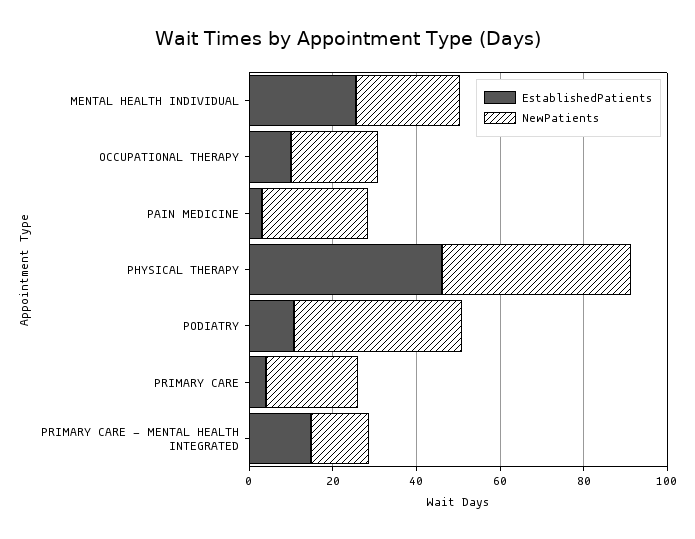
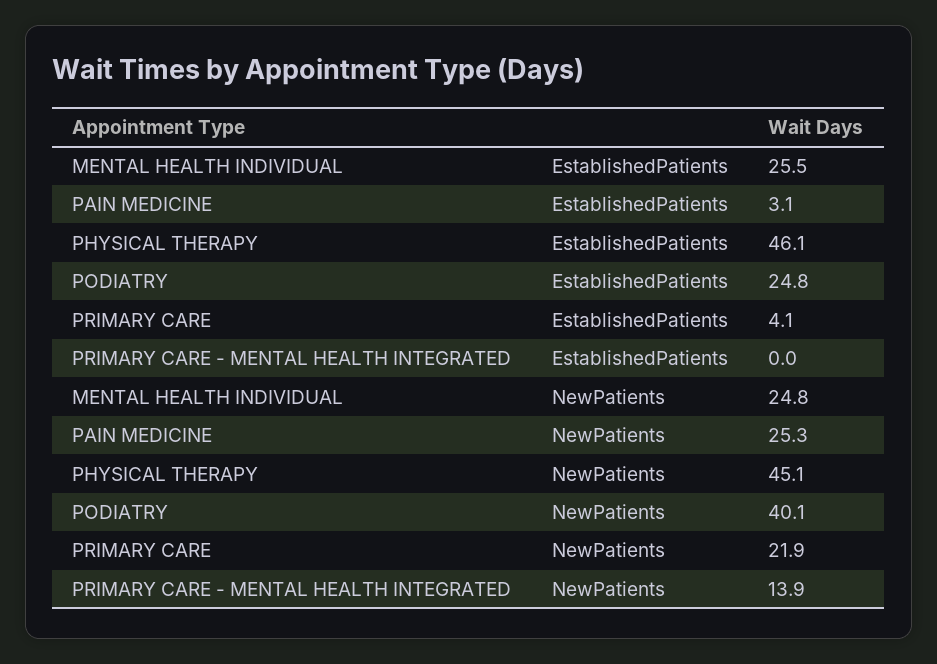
EstablishedPatients, OCCUPATIONAL THERAPY: 10 -> none
NewPatients, OCCUPATIONAL THERAPY: 20 -> none
EstablishedPatients, PODIATRY: 10 -> 24.8
EstablishedPatients, PRIMARY CARE - MENTAL HEALTH INTEGRATED: 15 -> 0

